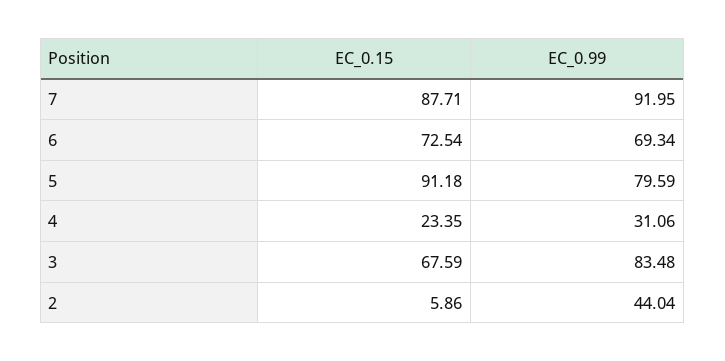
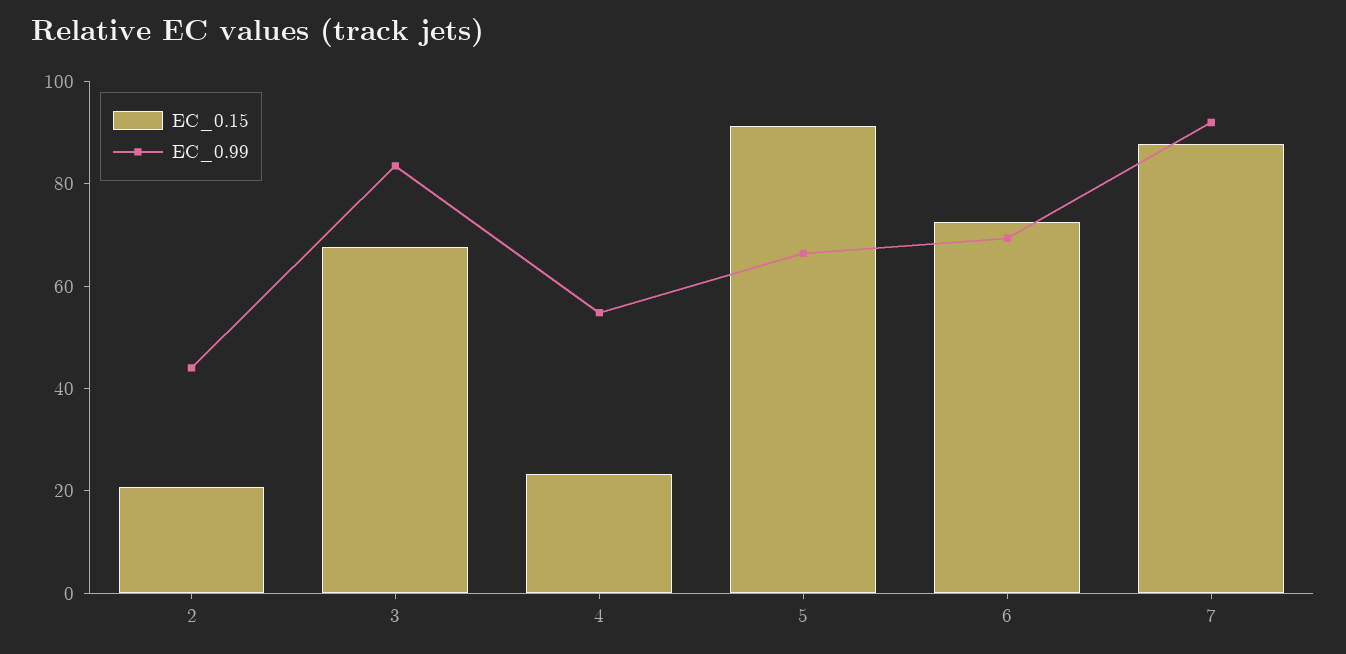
EC_0.99, 5: 79.59 -> 65
EC_0.99, 4: 31.06 -> 55
EC_0.15, 2: 5.86 -> 20

